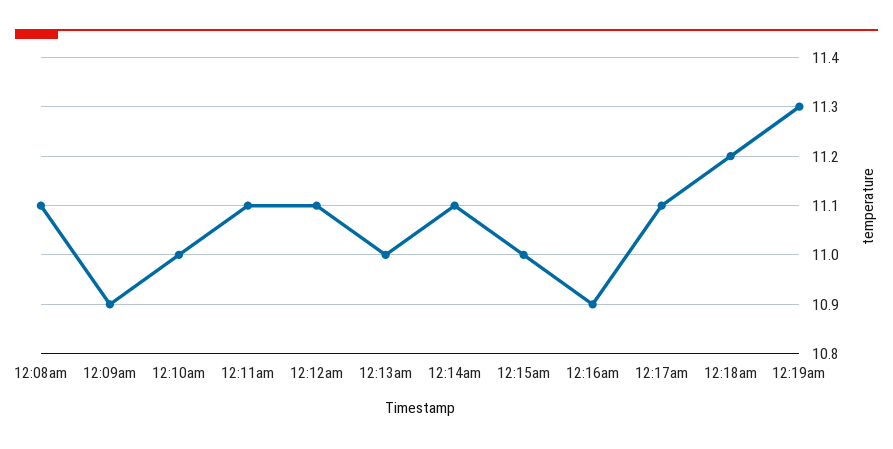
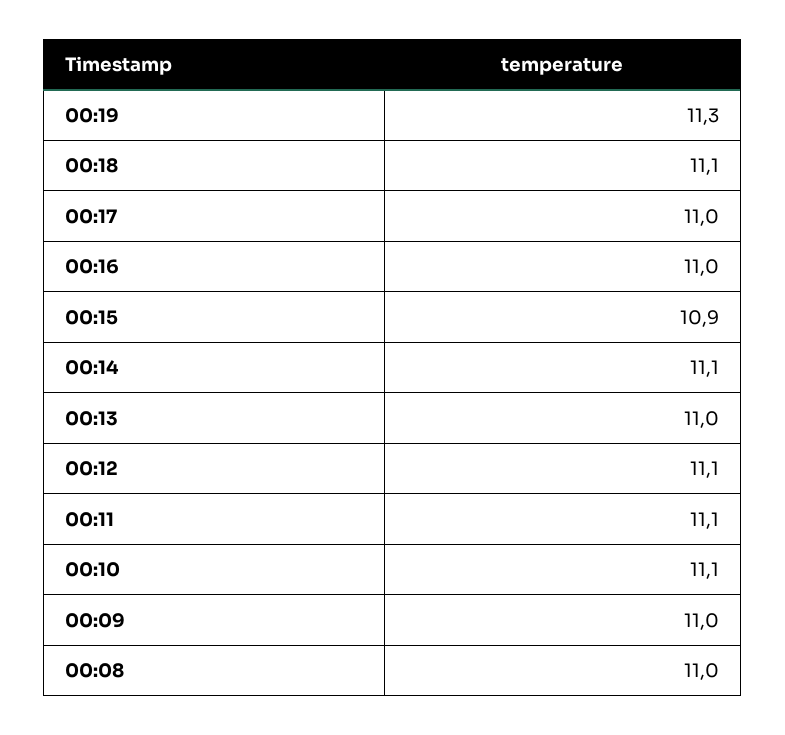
12:08am: 11.1 -> 11
12:09am: 10.9 -> 11
12:10am: 11 -> 11.1
12:15am: 11 -> 10.9
12:16am: 10.9 -> 11
12:17am: 11.1 -> 11
12:18am: 11.2 -> 11.1

